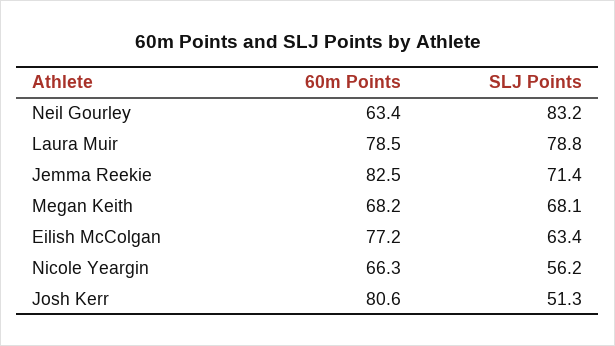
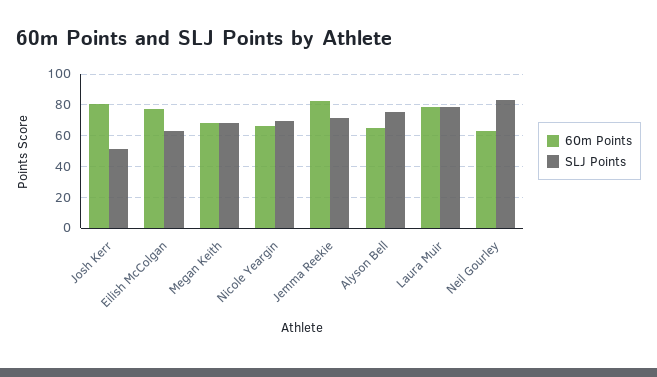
SLJ Points, Nicole Yeargin: 56.2 -> 70
60m Points, Alyson Bell: none -> 65
SLJ Points, Alyson Bell: none -> 75

